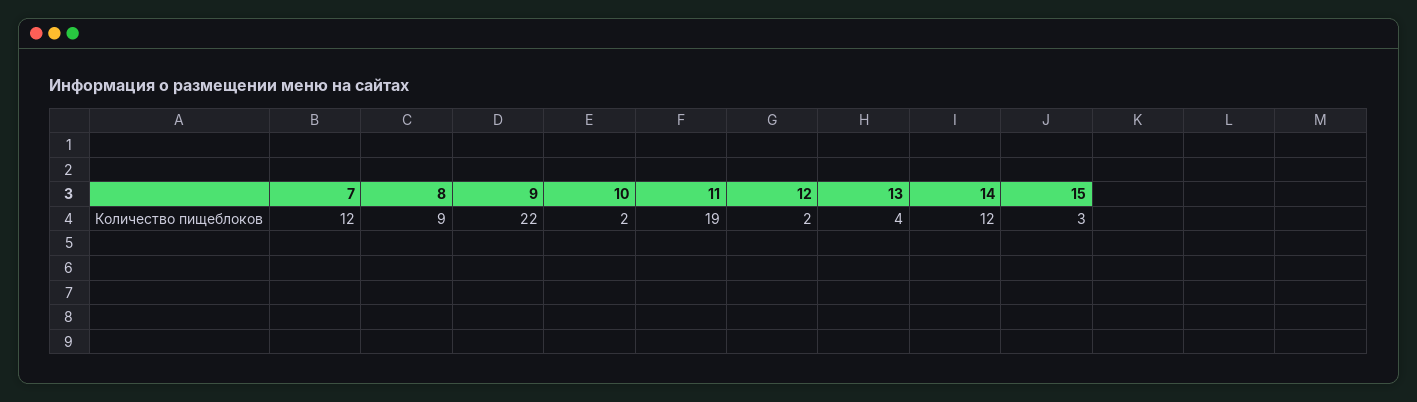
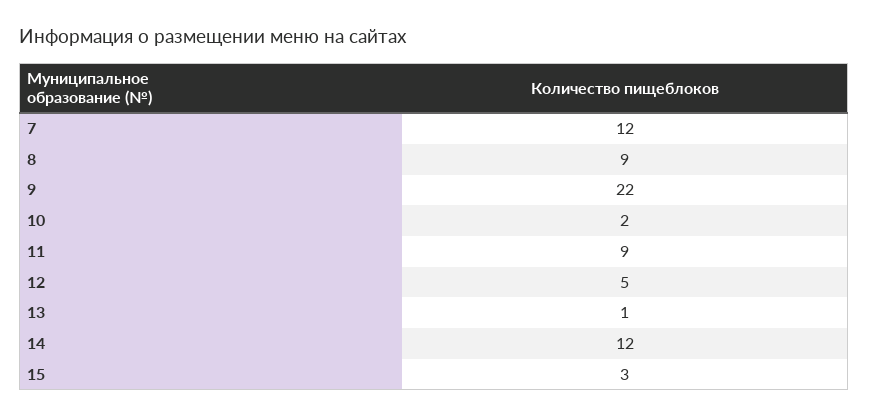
11: 19 -> 9
12: 2 -> 5
13: 4 -> 1

